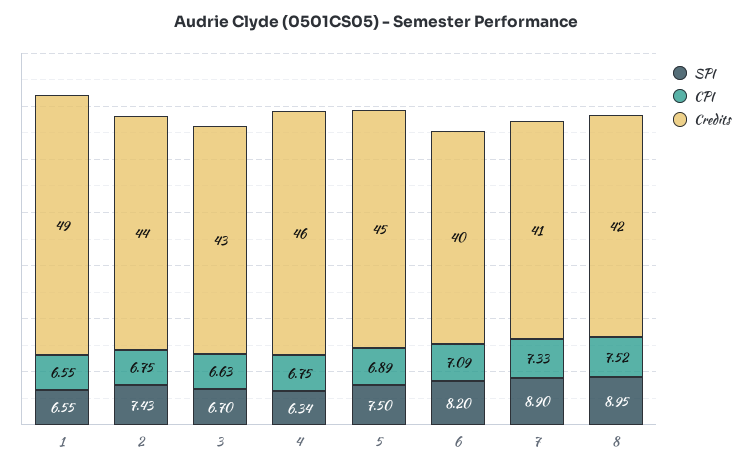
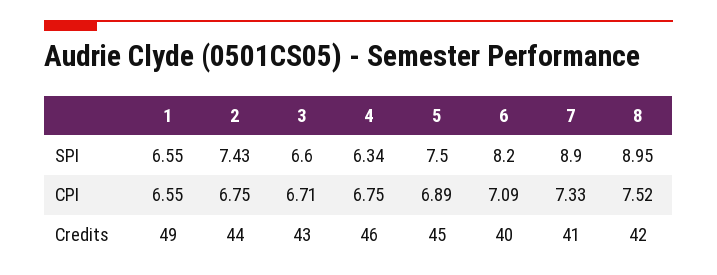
SPI, 3: 6.7 -> 6.6
CPI, 3: 6.63 -> 6.71

